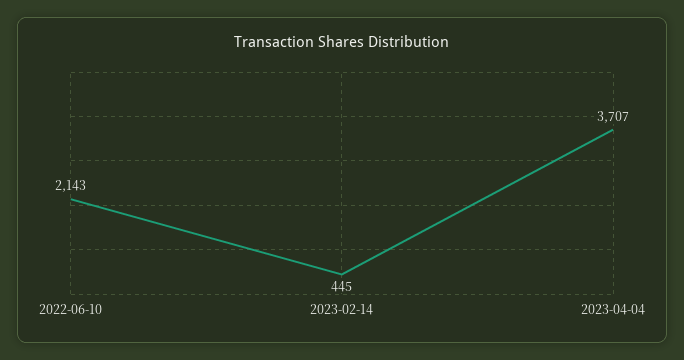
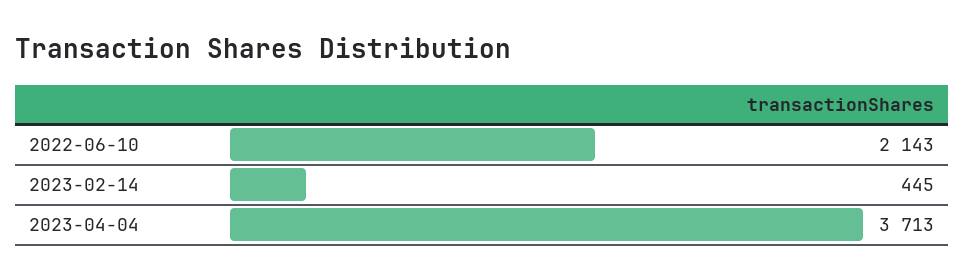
2023-04-04: 3707 -> 3713

